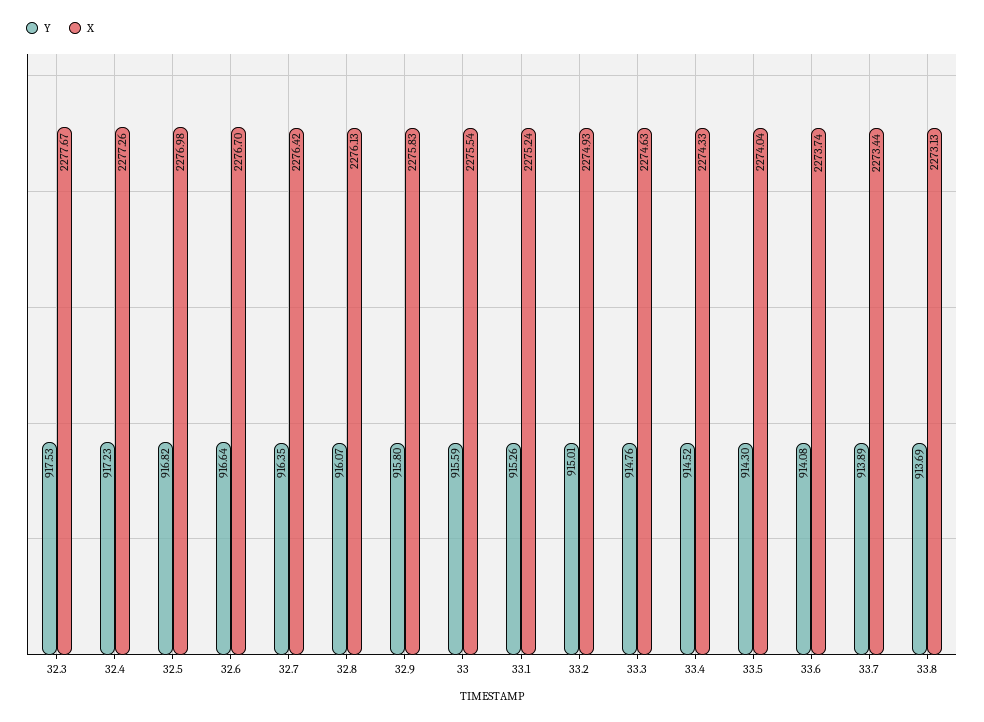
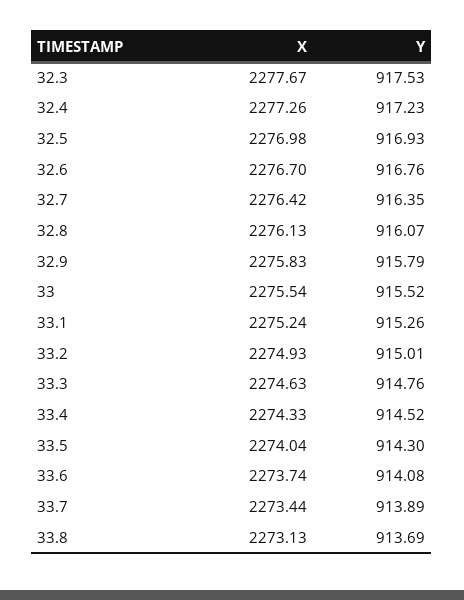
Y, 32.5: 916.82 -> 916.93
Y, 32.6: 916.64 -> 916.76
Y, 32.9: 915.8 -> 915.79
Y, 33: 915.59 -> 915.52

